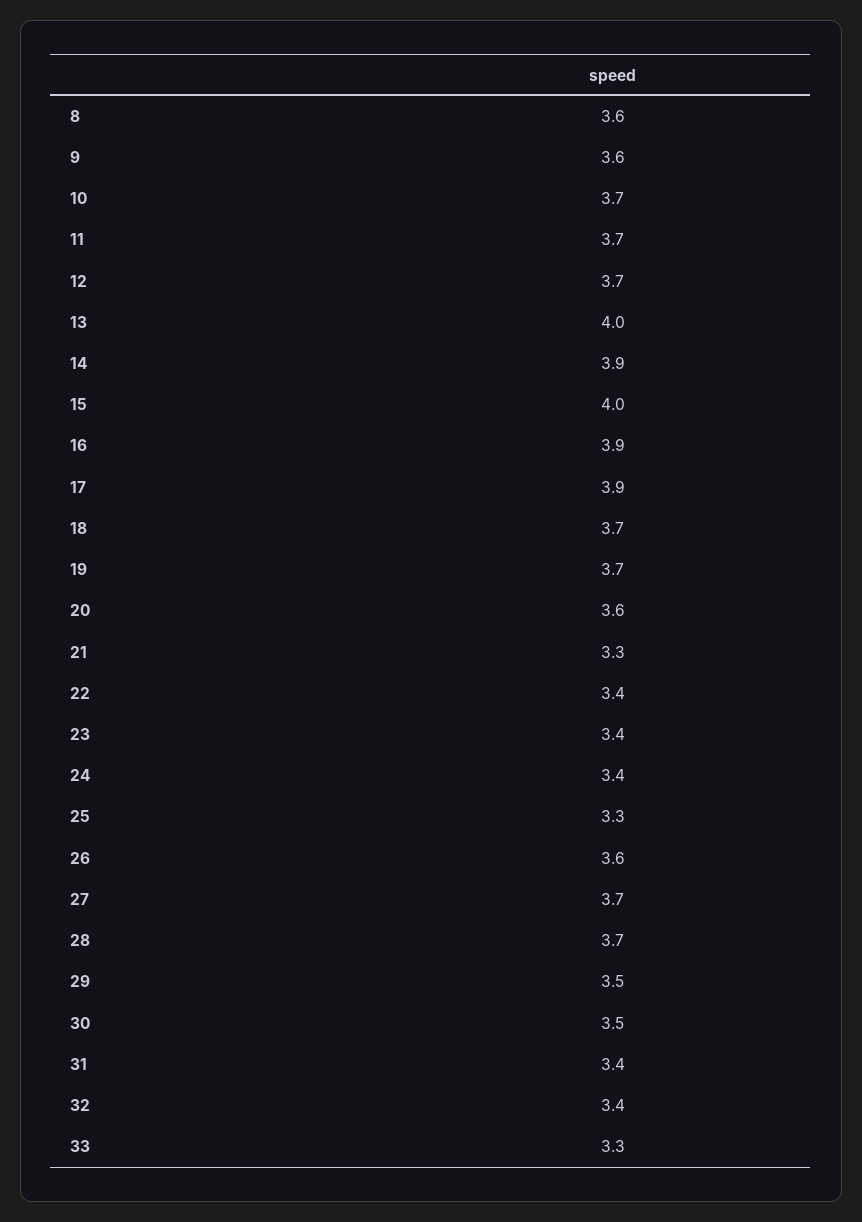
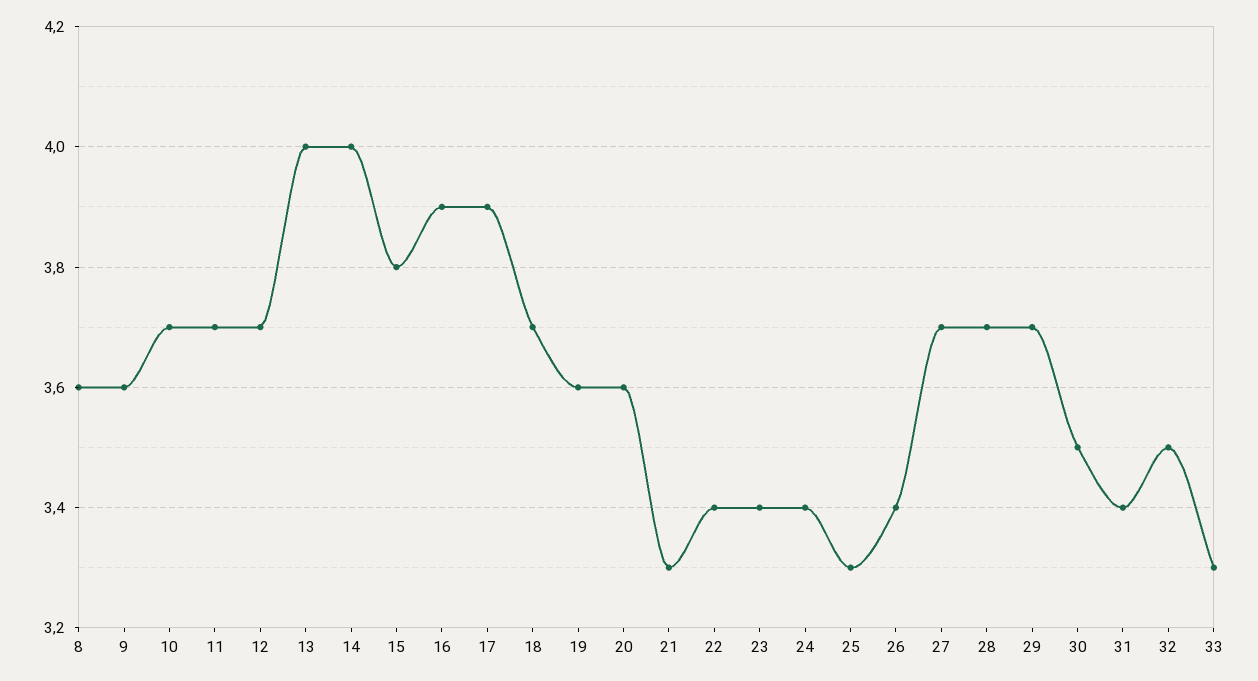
14: 3.9 -> 4
15: 4 -> 3.8
19: 3.7 -> 3.6
26: 3.6 -> 3.4
29: 3.5 -> 3.7
32: 3.4 -> 3.5

